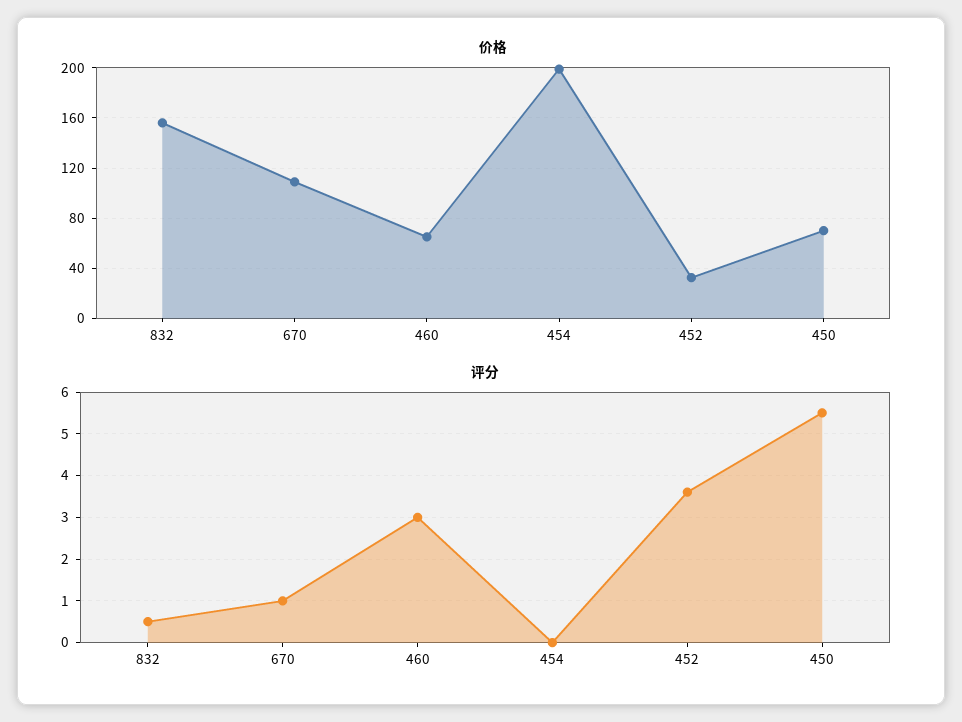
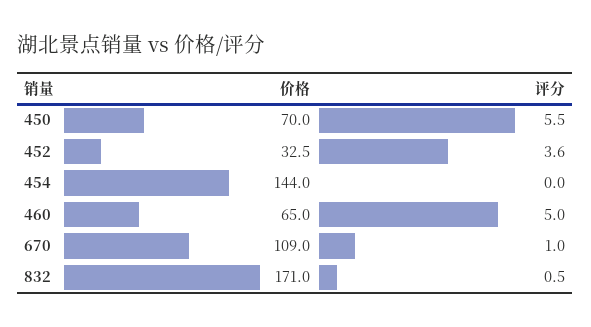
价格, 832: 155 -> 171
价格, 454: 200 -> 144
评分, 460: 3 -> 5

